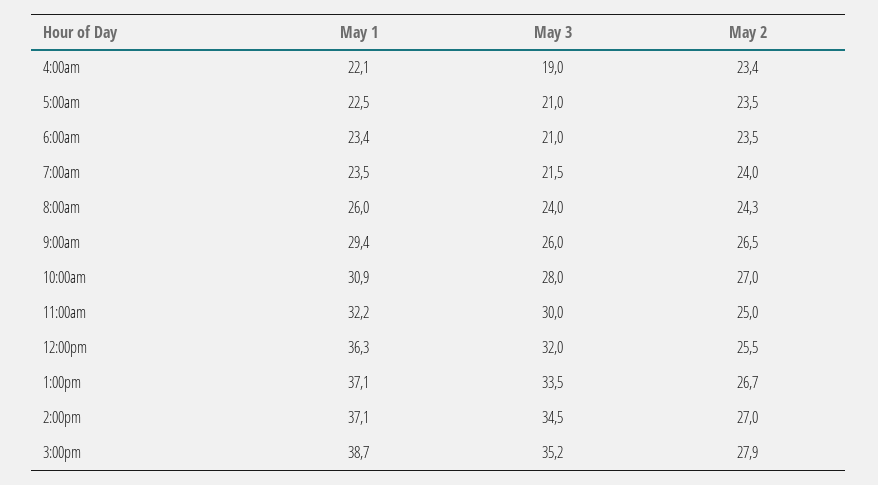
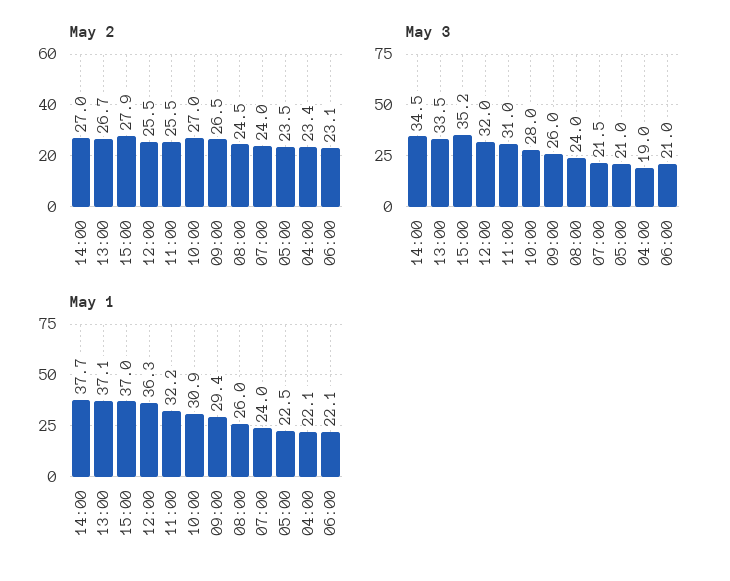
May 1, 6:00am: 23.4 -> 22.1
May 2, 6:00am: 23.5 -> 23.1
May 1, 7:00am: 23.5 -> 24
May 2, 8:00am: 24.3 -> 24.5
May 3, 11:00am: 30 -> 31
May 2, 11:00am: 25 -> 25.5
May 1, 2:00pm: 37.1 -> 37.7
May 1, 3:00pm: 38.7 -> 37

